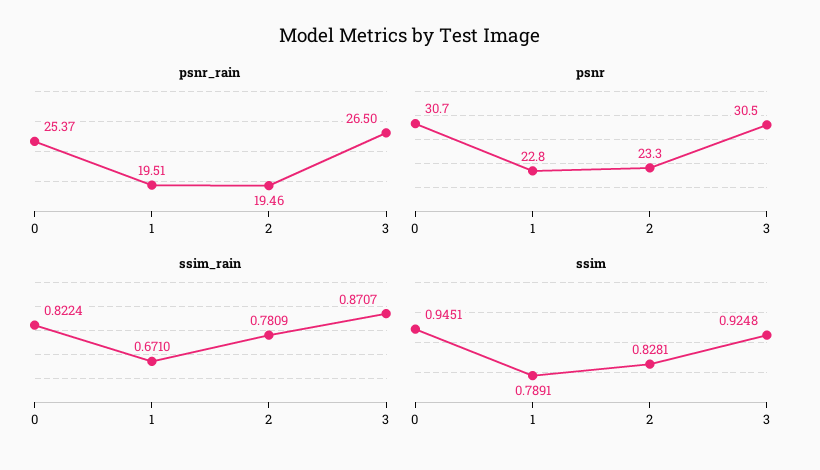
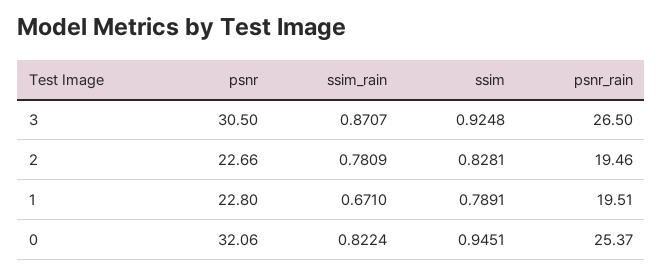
psnr, 0: 30.7 -> 32.06
psnr, 2: 23.3 -> 22.66

